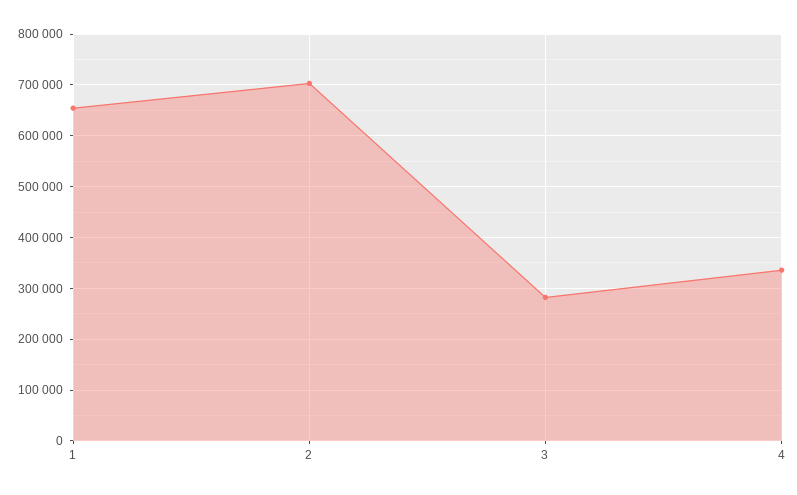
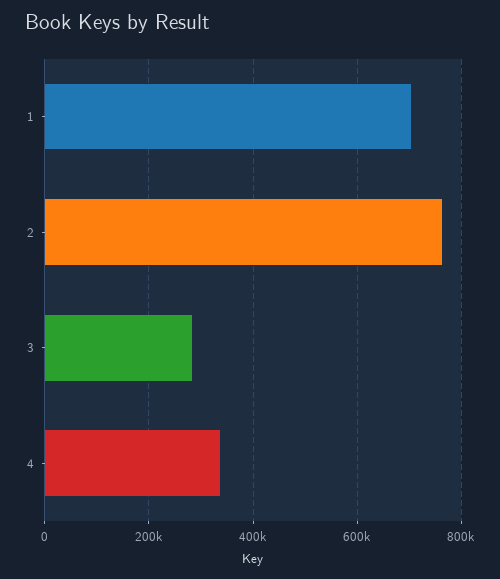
1: 660000 -> 700000
2: 700000 -> 760000

